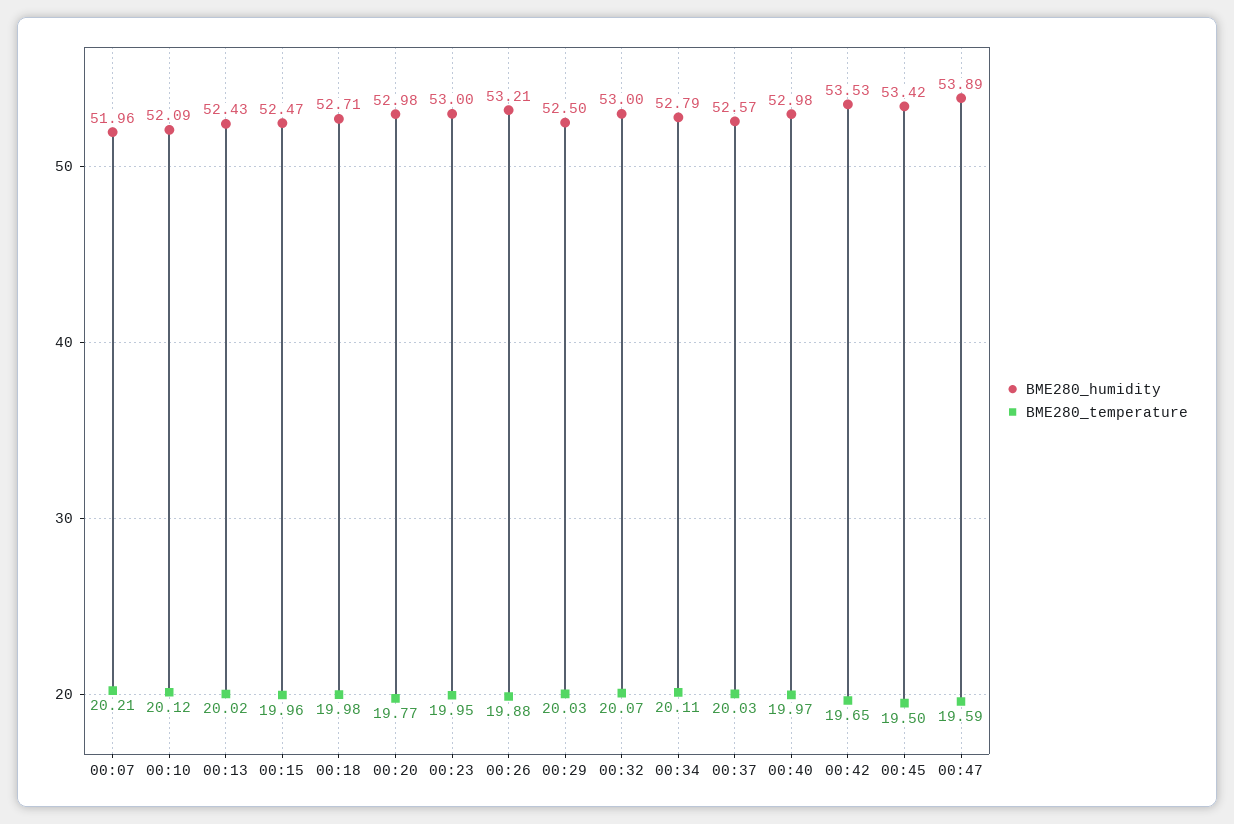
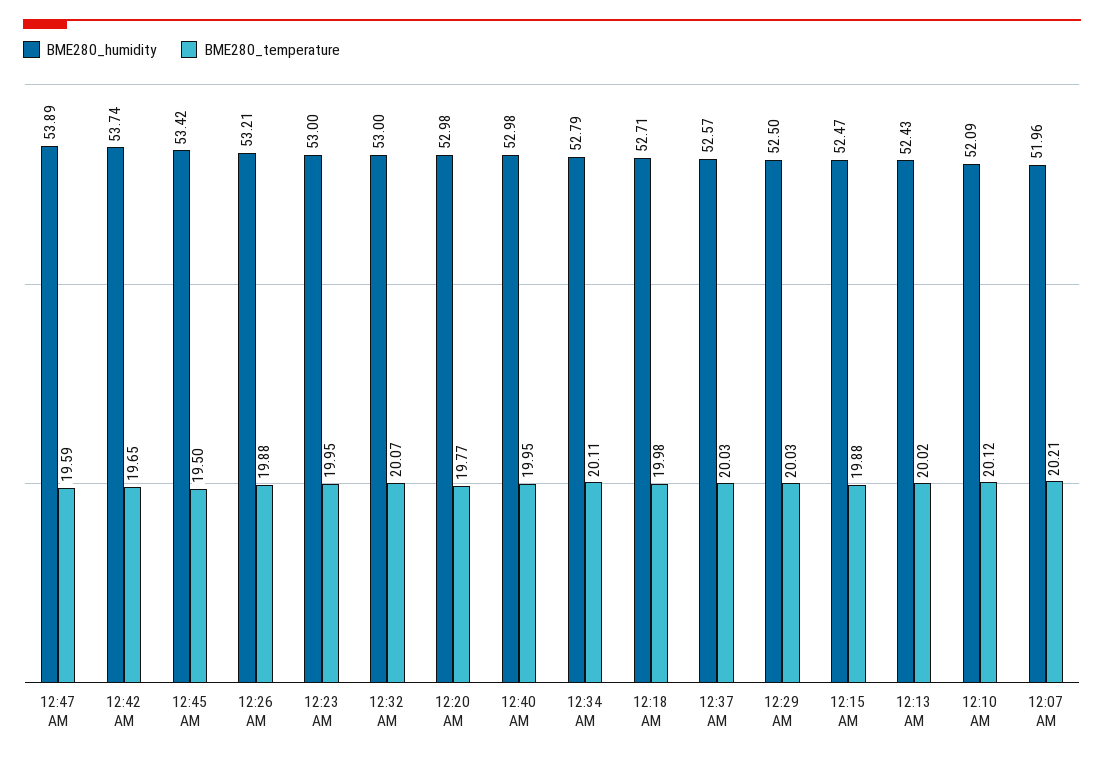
BME280_temperature, 00:15: 19.96 -> 19.88
BME280_temperature, 00:40: 19.97 -> 19.95
BME280_humidity, 00:42: 53.53 -> 53.74

